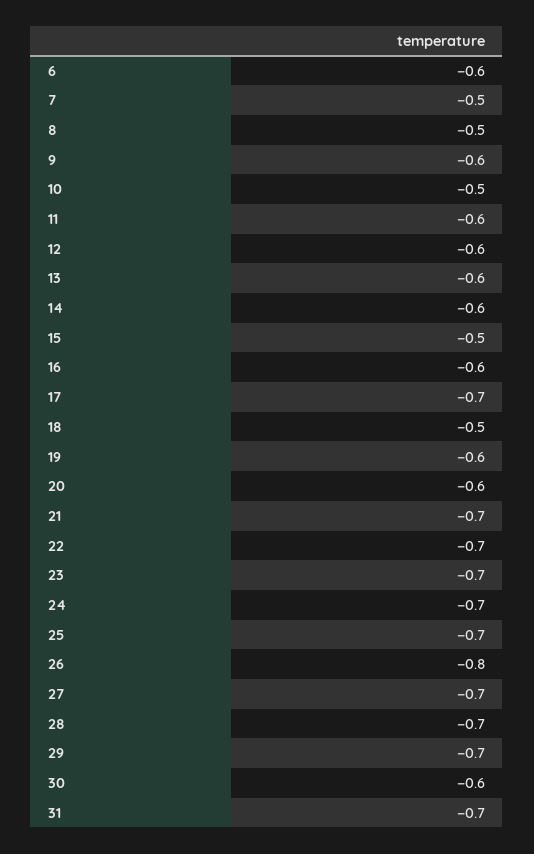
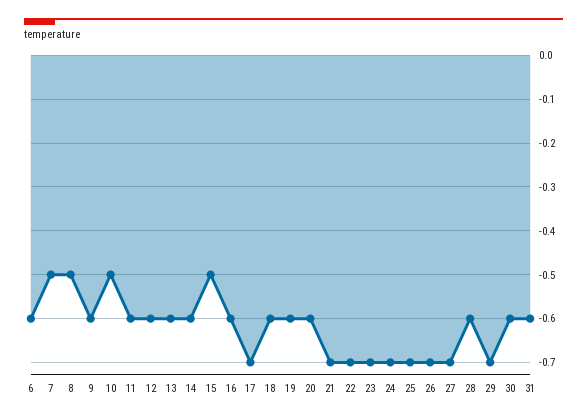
18: -0.5 -> -0.6
26: -0.8 -> -0.7
28: -0.7 -> -0.6
31: -0.7 -> -0.6

